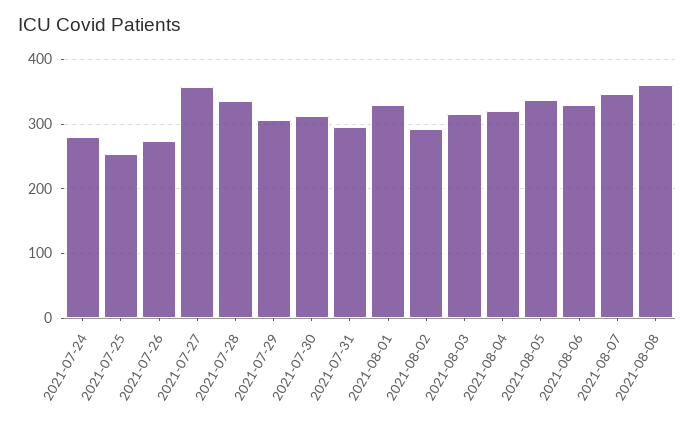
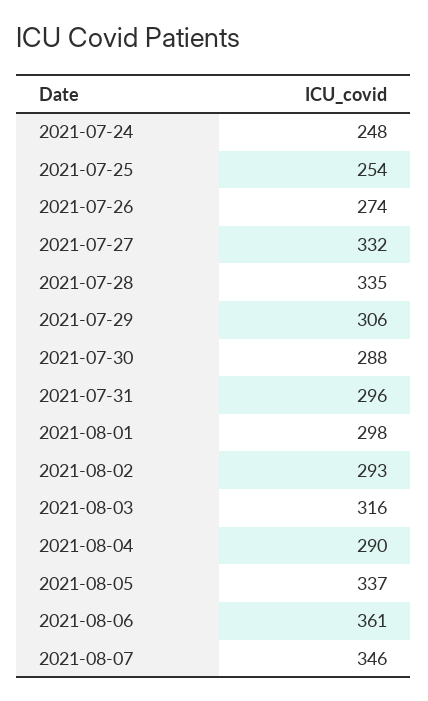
2021-07-24: 280 -> 248
2021-07-27: 360 -> 332
2021-07-30: 310 -> 288
2021-08-01: 330 -> 298
2021-08-04: 320 -> 290
2021-08-06: 330 -> 361
2021-08-08: 360 -> none

